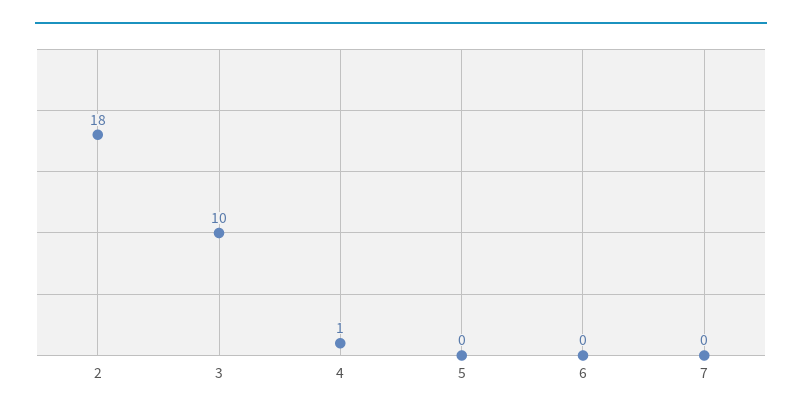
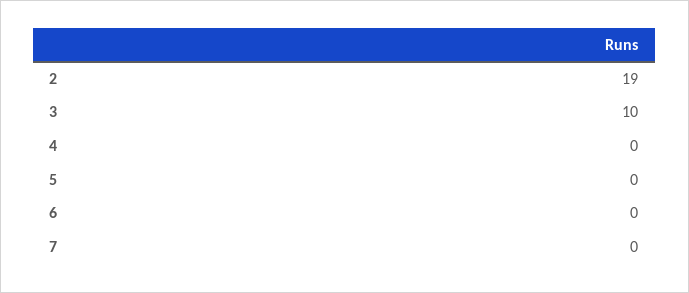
2: 18 -> 19
4: 1 -> 0

